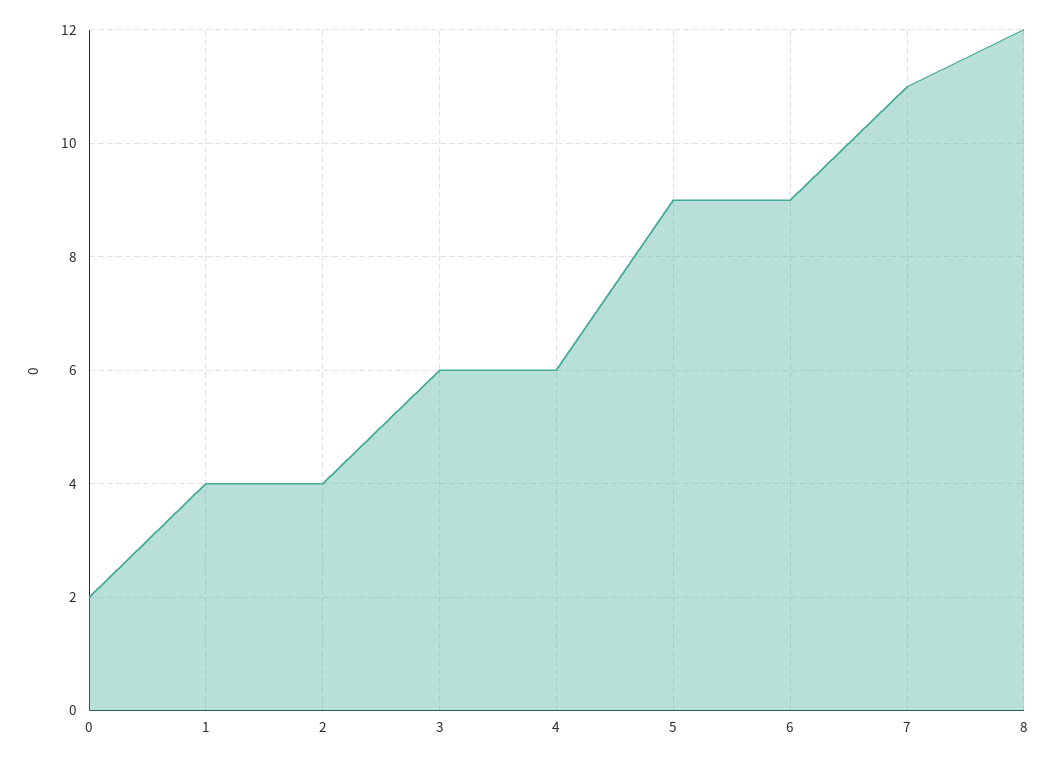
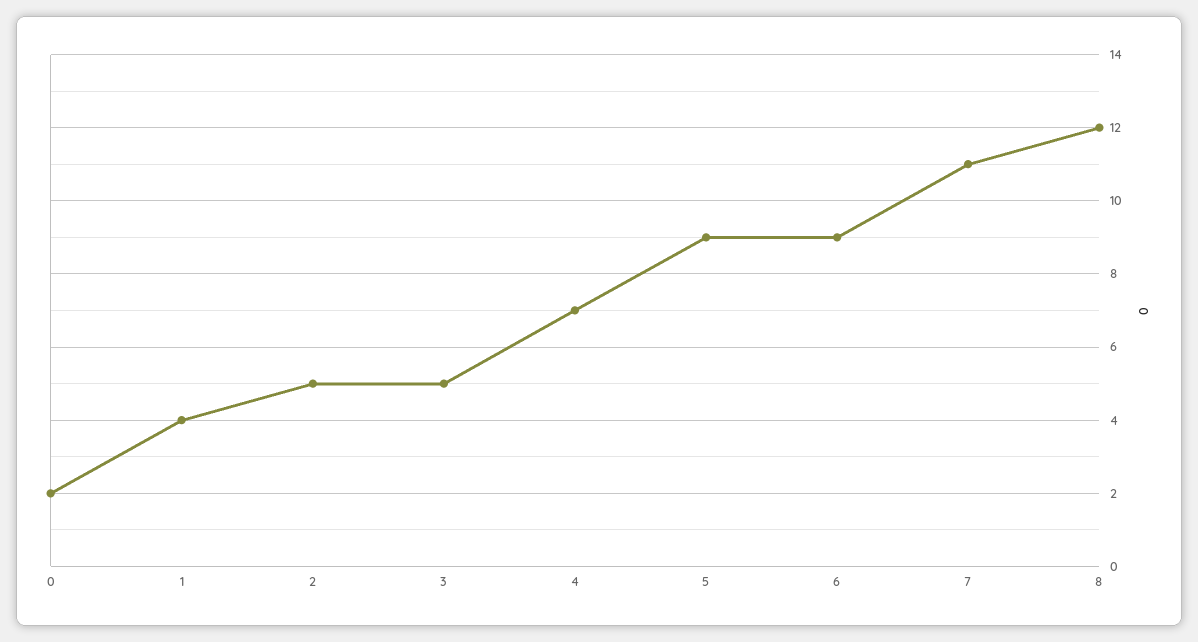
2: 4 -> 5
3: 6 -> 5
4: 6 -> 7

